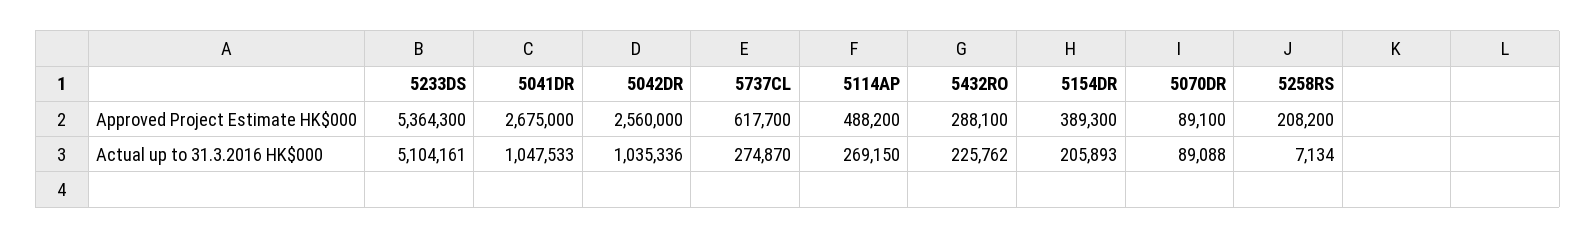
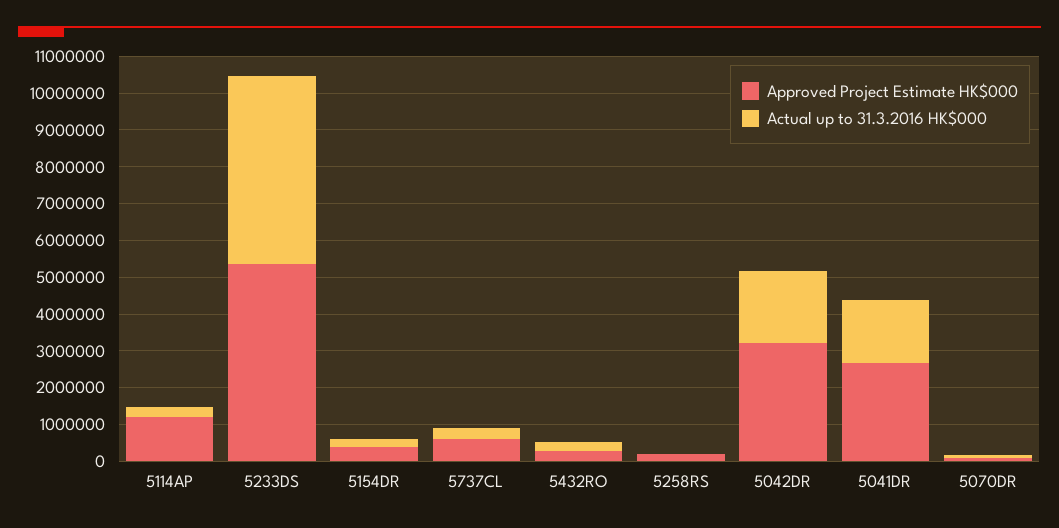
Approved Project Estimate HK$000, 5042DR: 2560000 -> 3250000
Approved Project Estimate HK$000, 5114AP: 488200 -> 1250000
Actual up to 31.3.2016 HK$000, 5041DR: 1047533 -> 1750000
Actual up to 31.3.2016 HK$000, 5042DR: 1035336 -> 2000000

